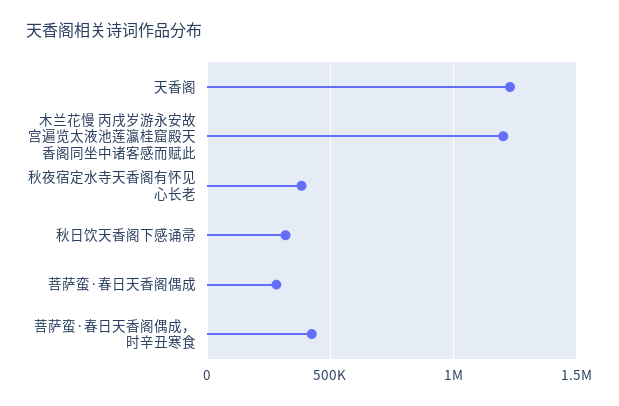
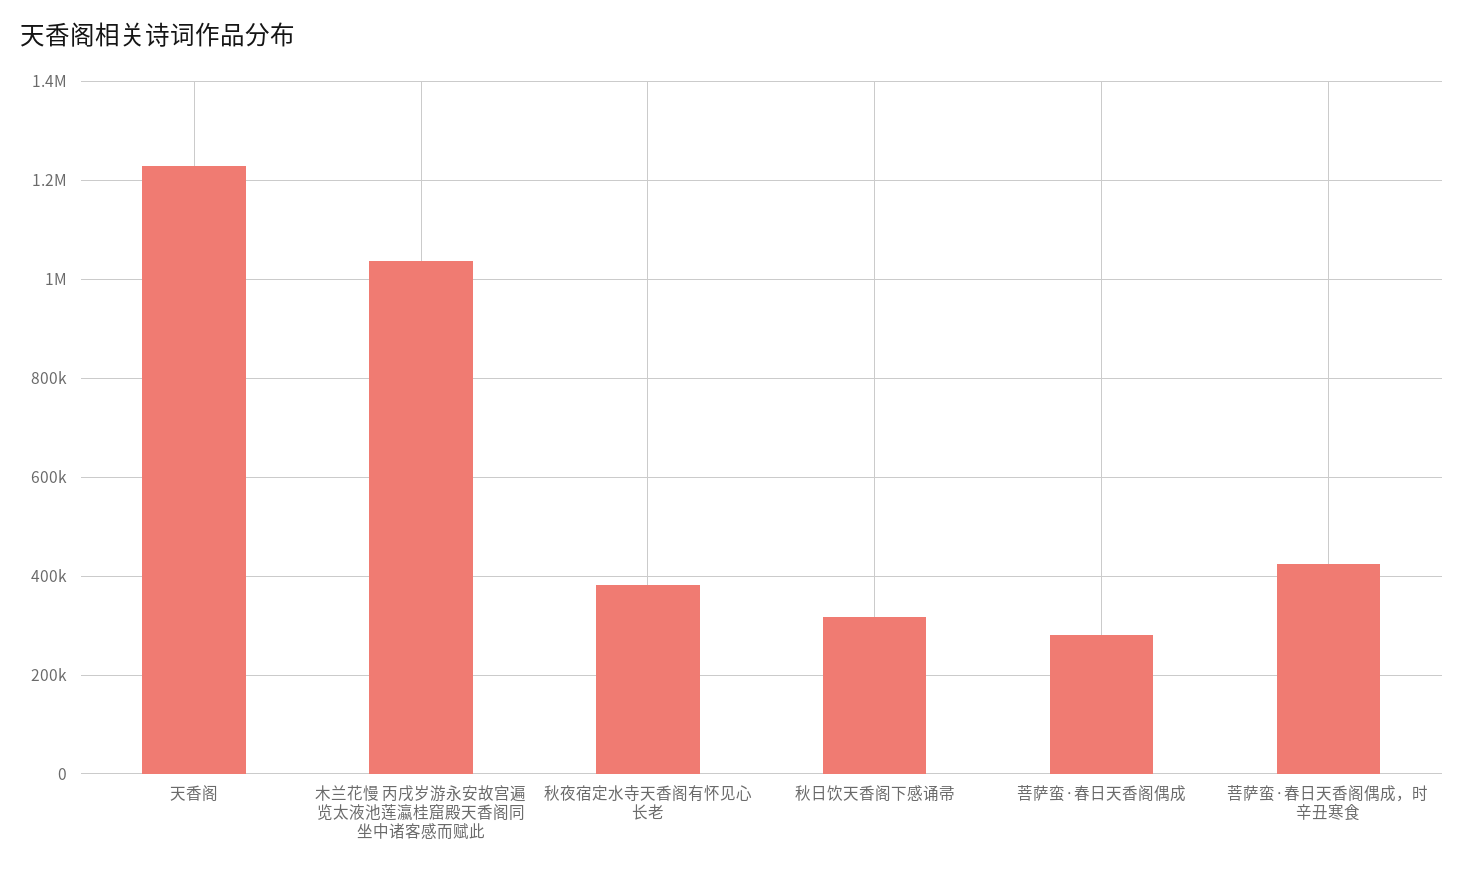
木兰花慢 丙戌岁游永安故宫遍览太液池莲瀛桂窟殿天香阁同坐中诸客感而赋此: 1200000 -> 1040000

